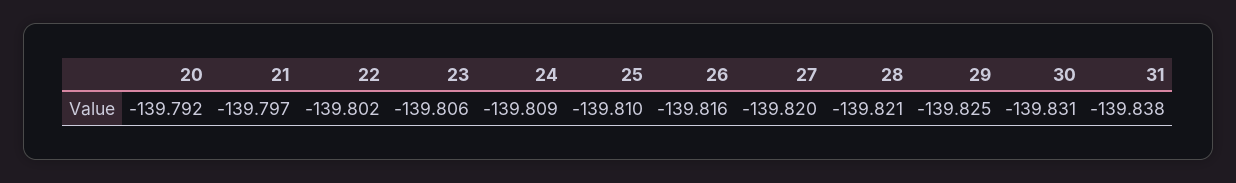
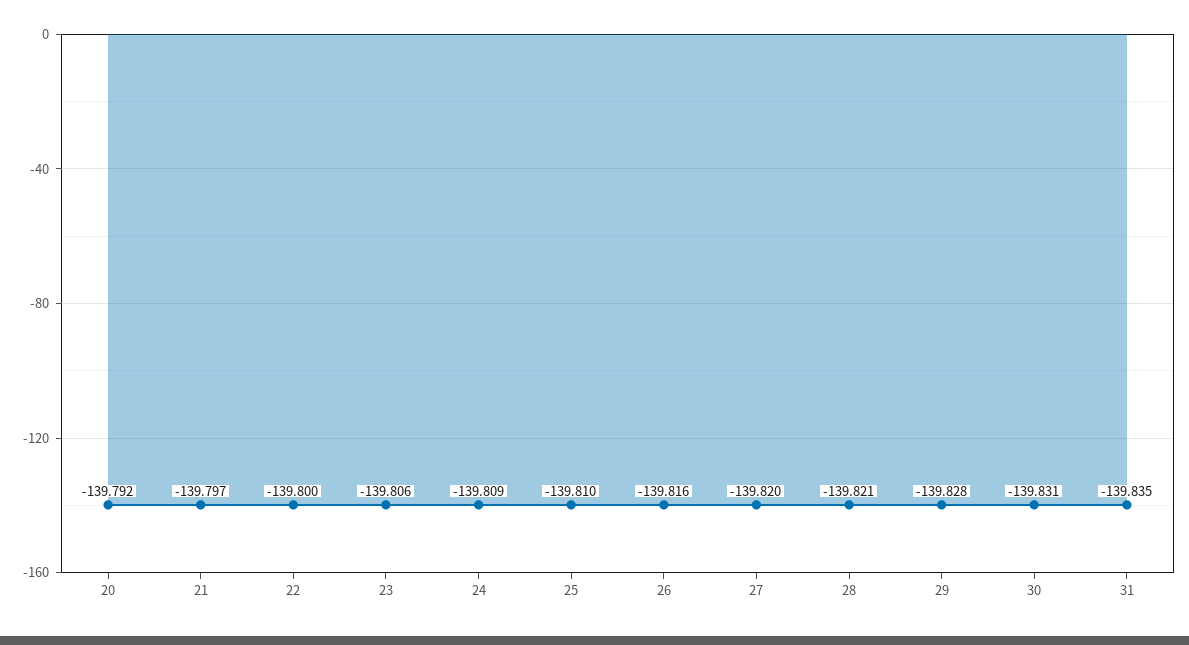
22: -139.802 -> -139.8
29: -139.825 -> -139.828
31: -139.838 -> -139.835

